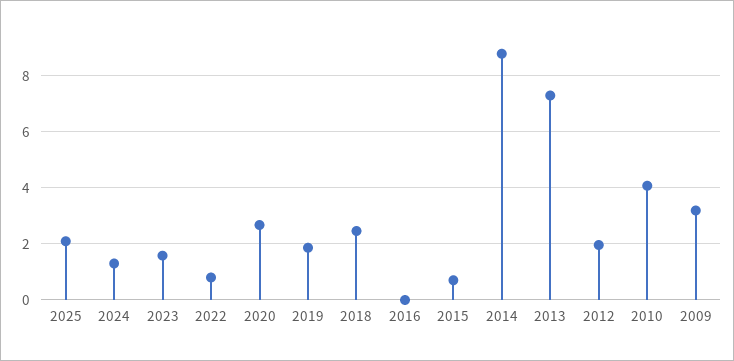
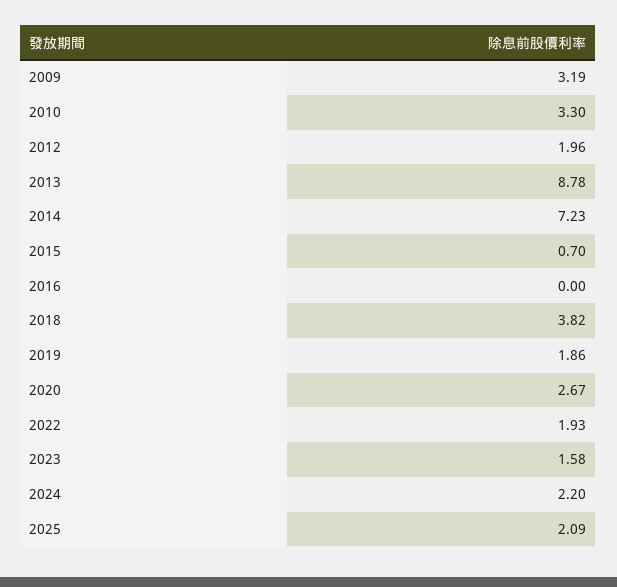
2024: 1.25 -> 2.2
2022: 0.75 -> 1.93
2018: 2.5 -> 3.82
2014: 8.75 -> 7.23
2013: 7.25 -> 8.78
2010: 4 -> 3.3

